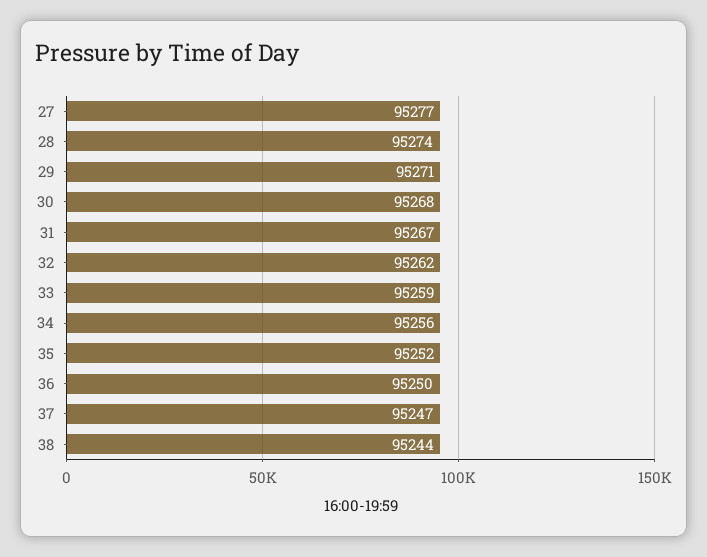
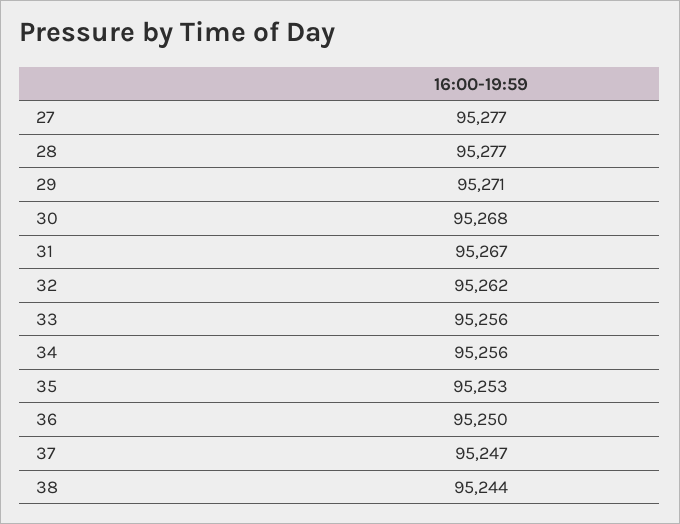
28: 95274 -> 95277
33: 95259 -> 95256
35: 95252 -> 95253

